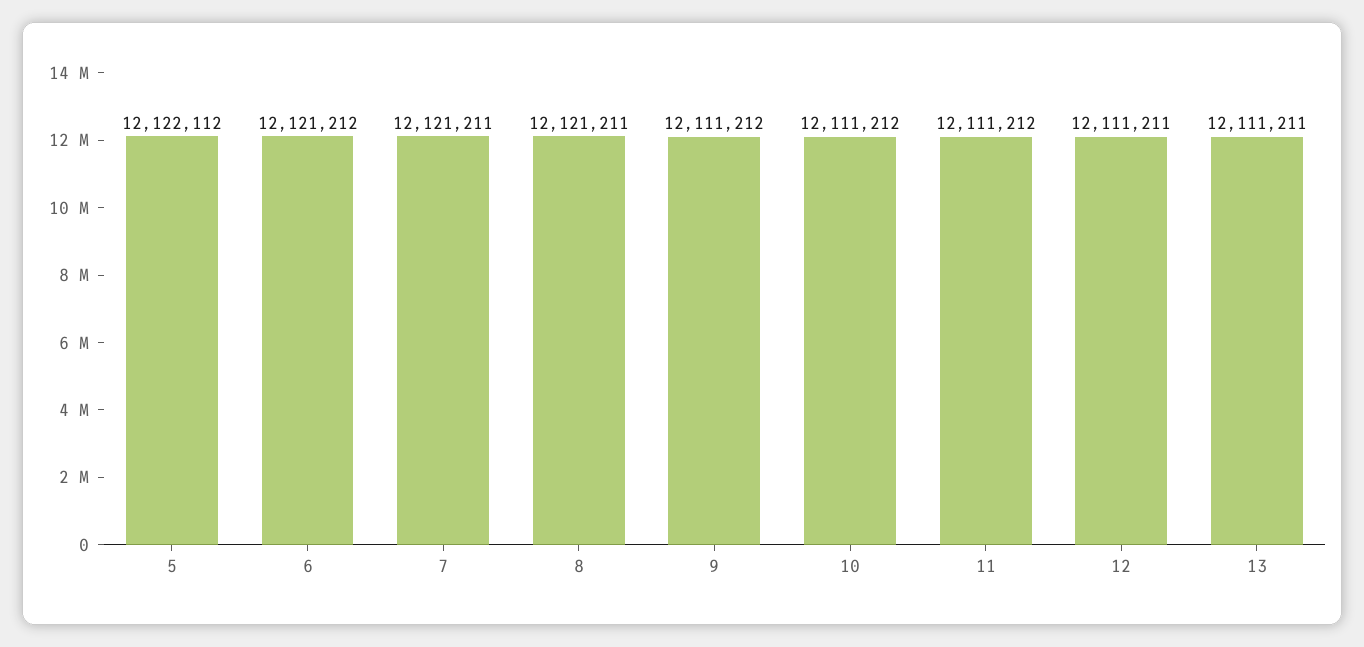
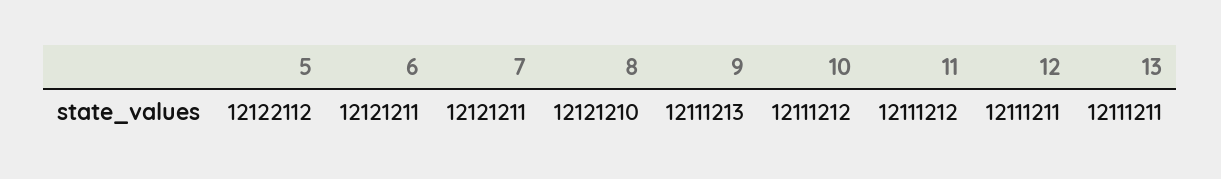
6: 12121212 -> 12121211
8: 12121211 -> 12121210
9: 12111212 -> 12111213

